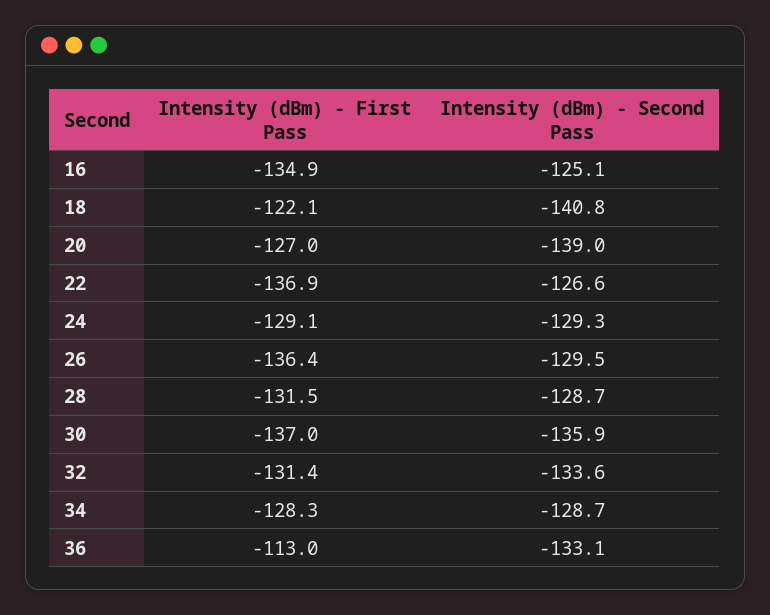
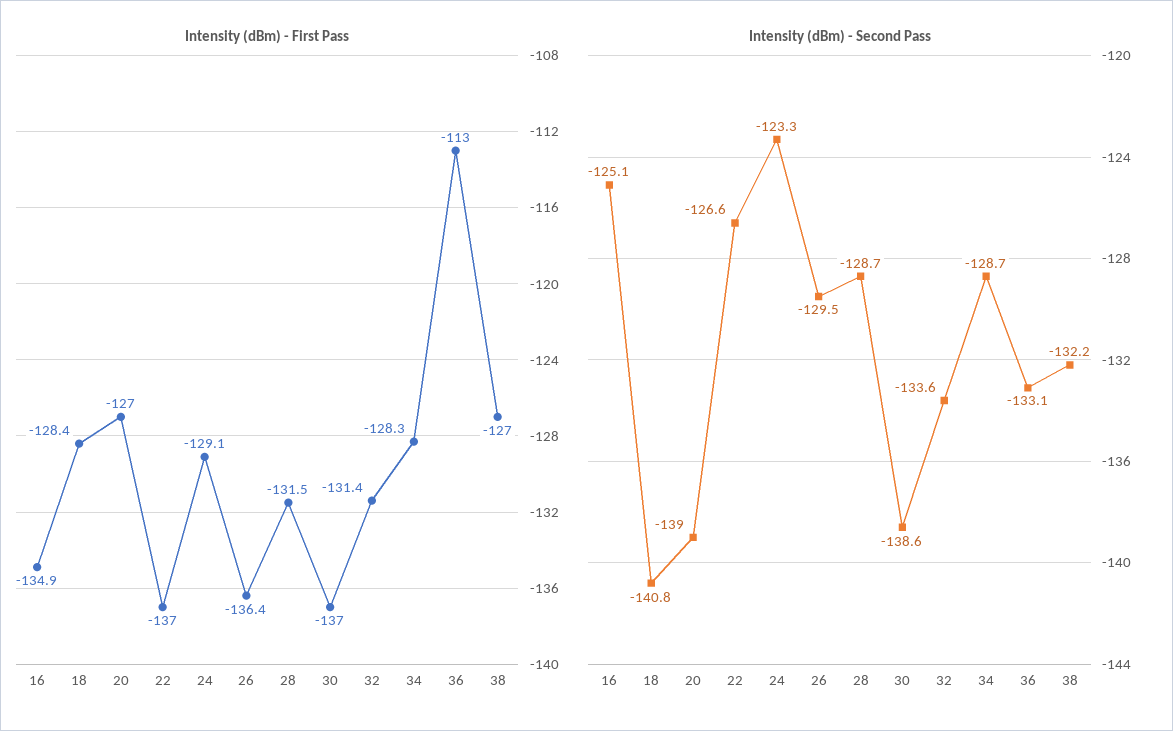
Intensity (dBm) - First Pass, 18: -122.1 -> -128.4
Intensity (dBm) - First Pass, 22: -136.9 -> -137
Intensity (dBm) - Second Pass, 24: -129.3 -> -123.3
Intensity (dBm) - Second Pass, 30: -135.9 -> -138.6
Intensity (dBm) - First Pass, 38: none -> -127
Intensity (dBm) - Second Pass, 38: none -> -132.2

